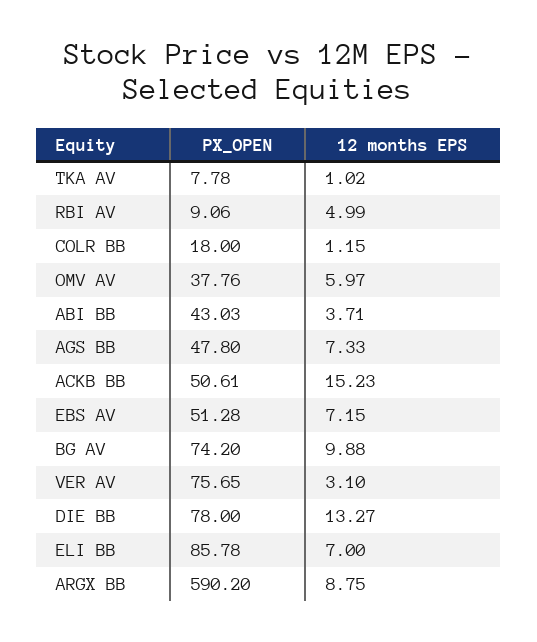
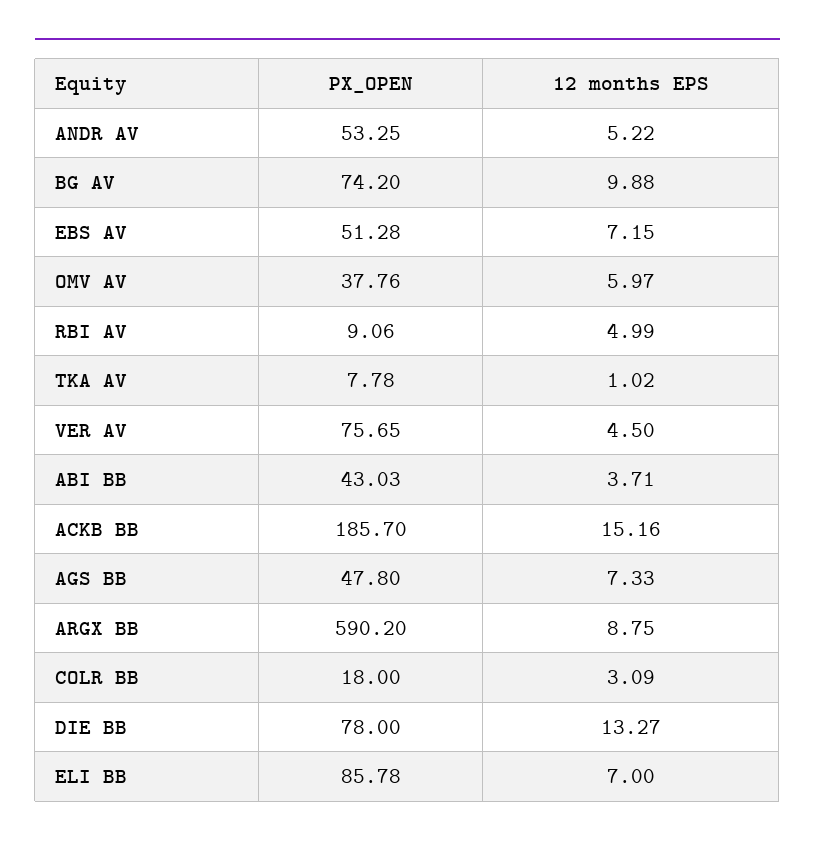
12 months EPS, COLR BB: 1.15 -> 3.09
PX_OPEN, ACKB BB: 50.61 -> 185.7
12 months EPS, ACKB BB: 15.23 -> 15.16
12 months EPS, VER AV: 3.1 -> 4.5
PX_OPEN, ANDR AV: none -> 53.25
12 months EPS, ANDR AV: none -> 5.22

